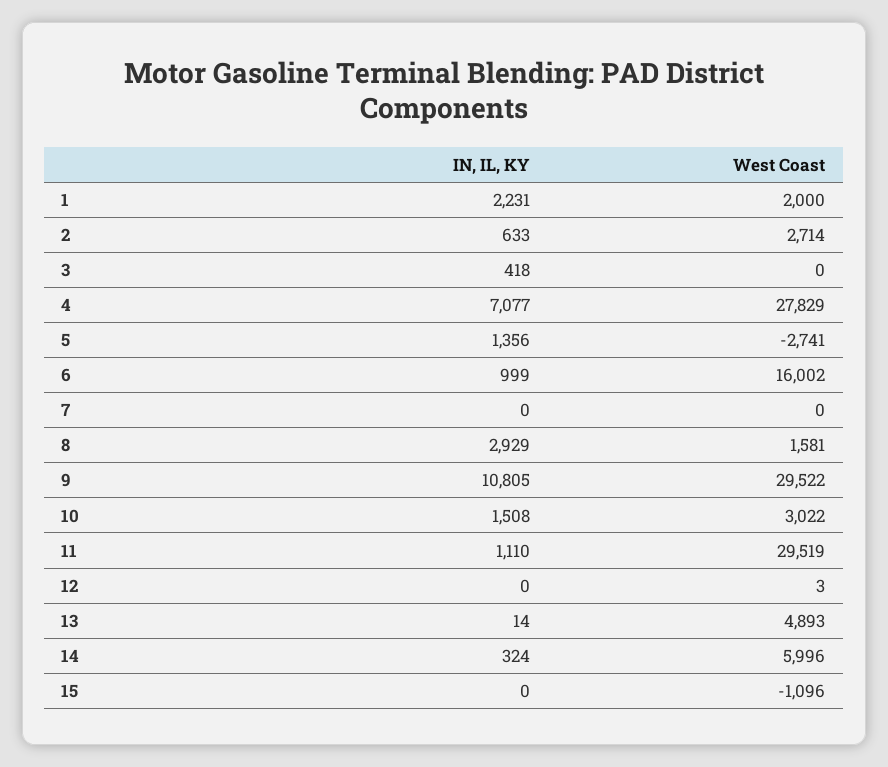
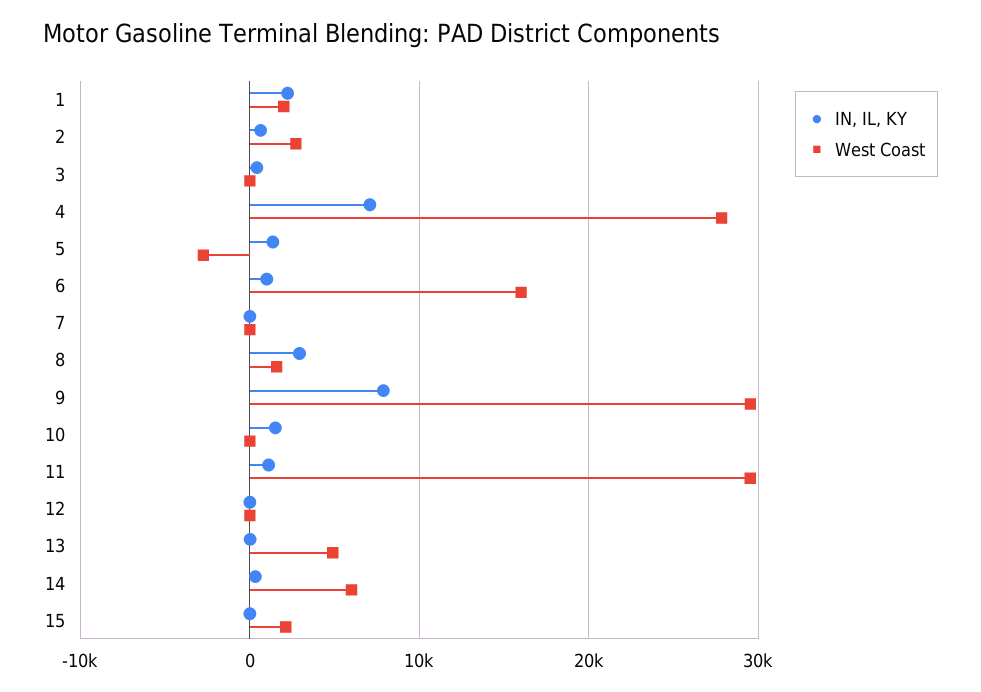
IN, IL, KY, 9: 10805 -> 8000
West Coast, 10: 3022 -> 0
West Coast, 15: -1096 -> 2000

